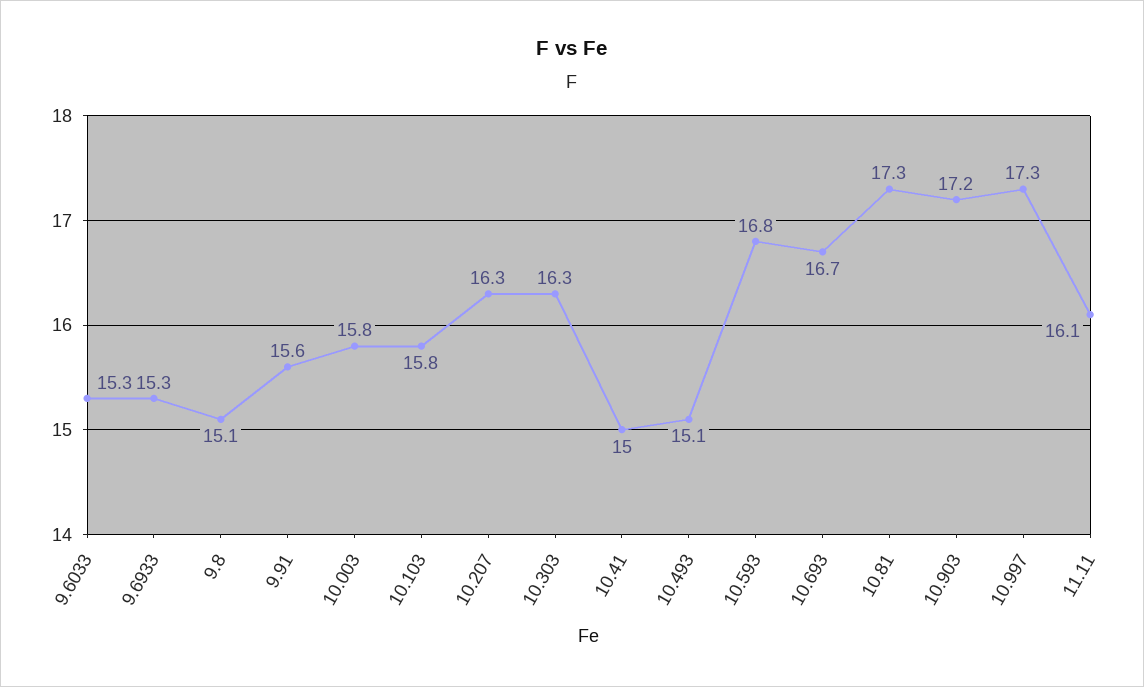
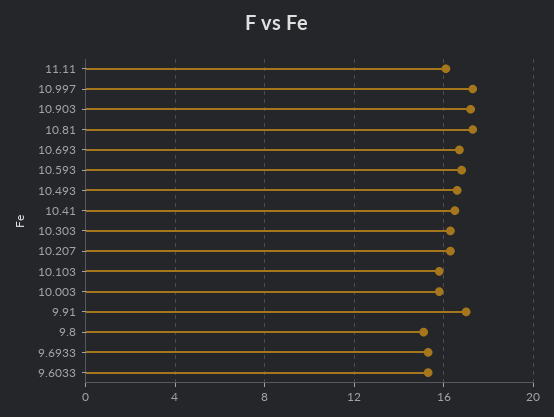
9.91: 15.6 -> 17
10.41: 15 -> 16.5
10.493: 15.1 -> 16.5

